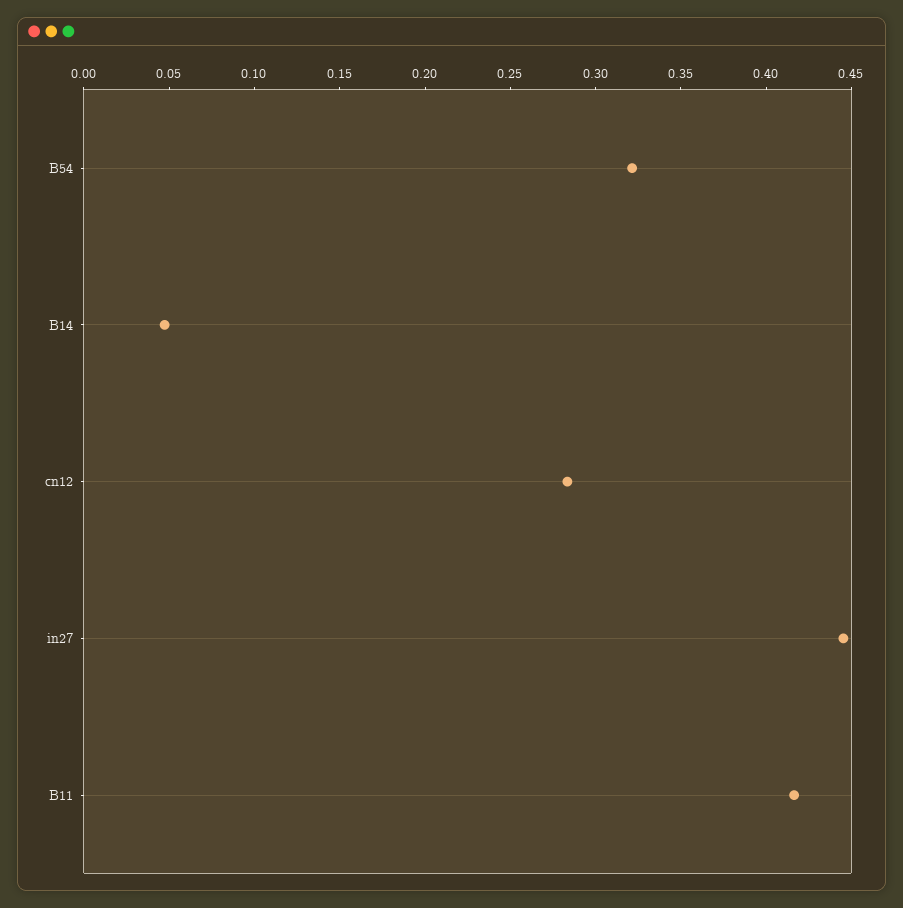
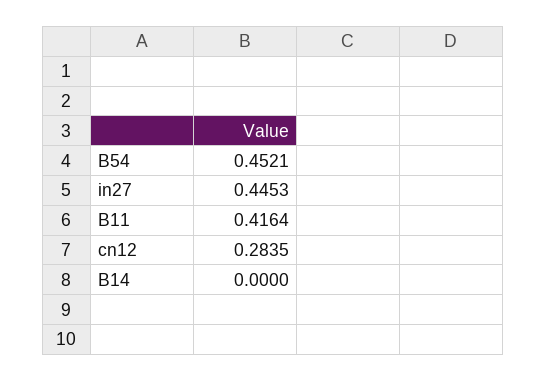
B54: 0.32 -> 0.4521
B14: 0.05 -> 0

